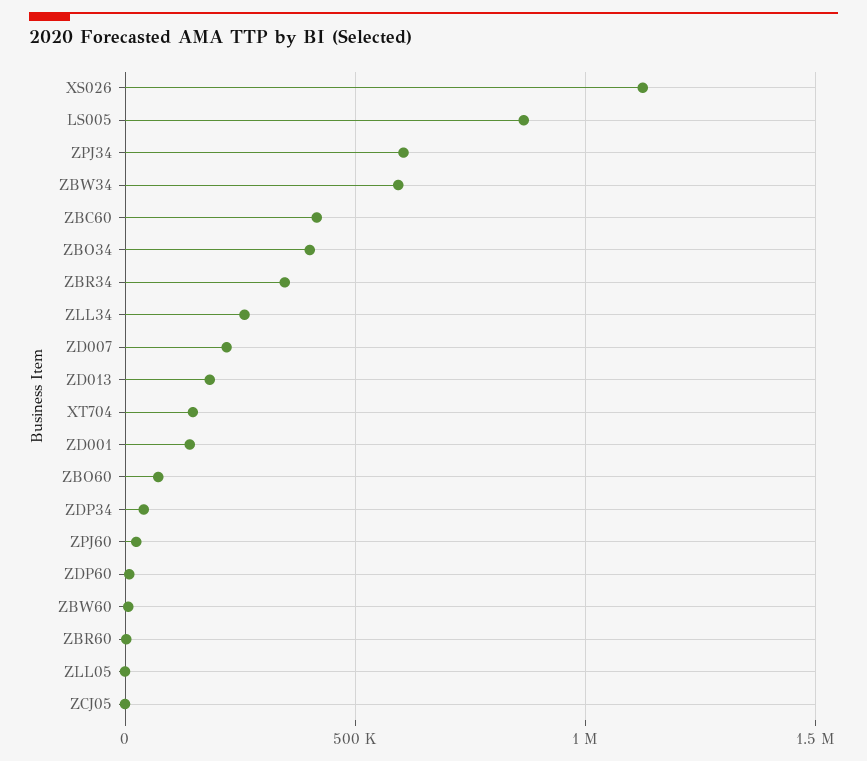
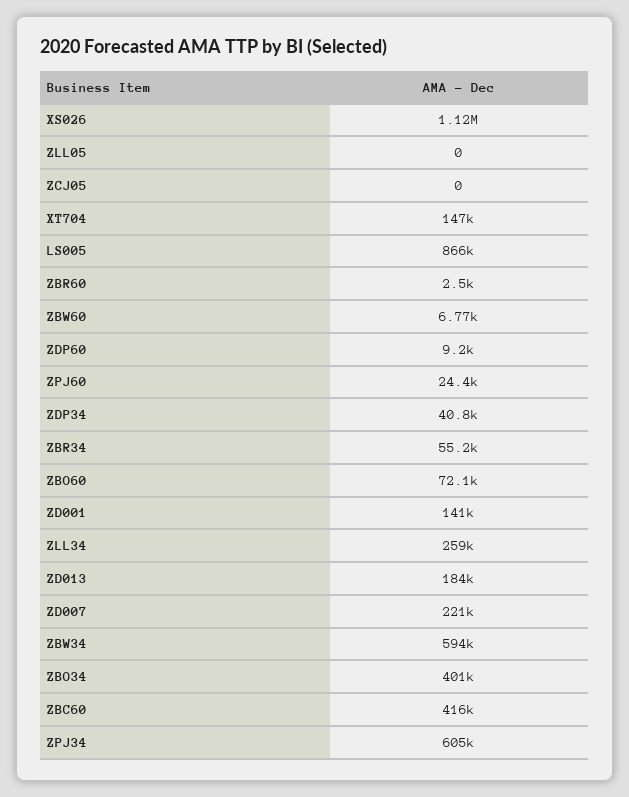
ZBR34: 350000 -> 55200

